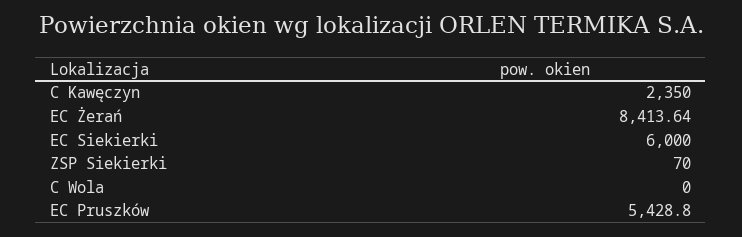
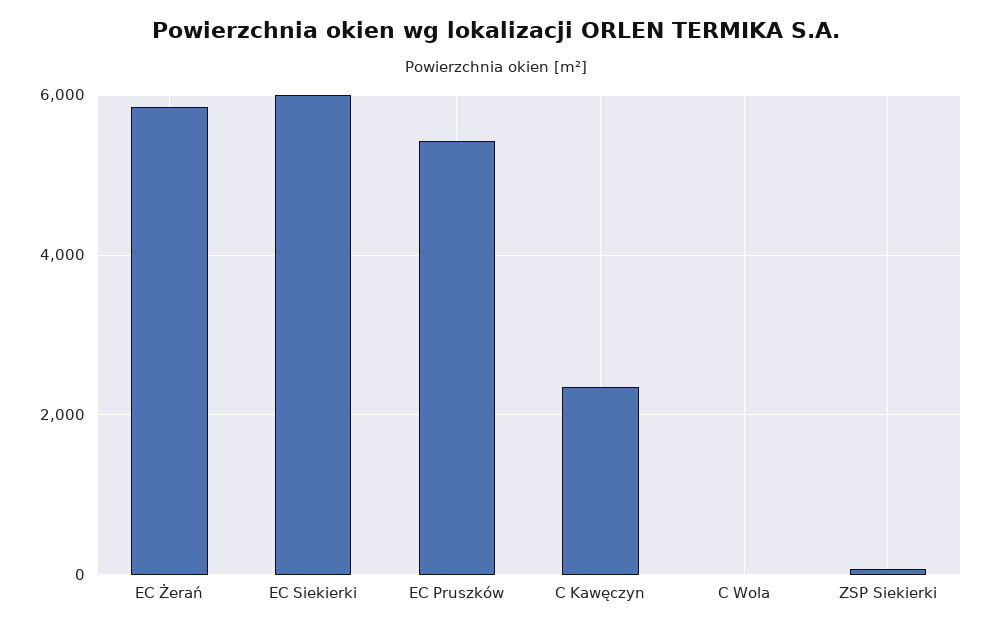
EC Żerań: 8413.64 -> 5800

